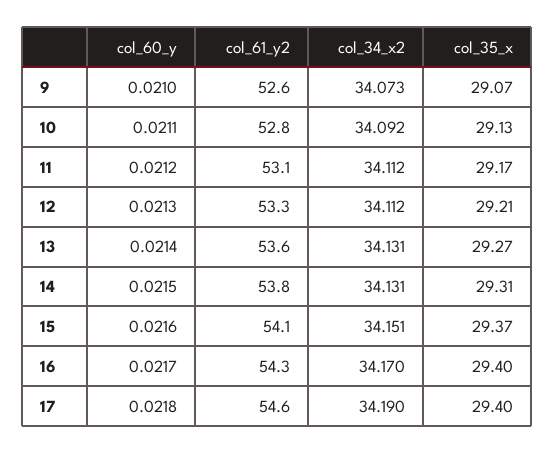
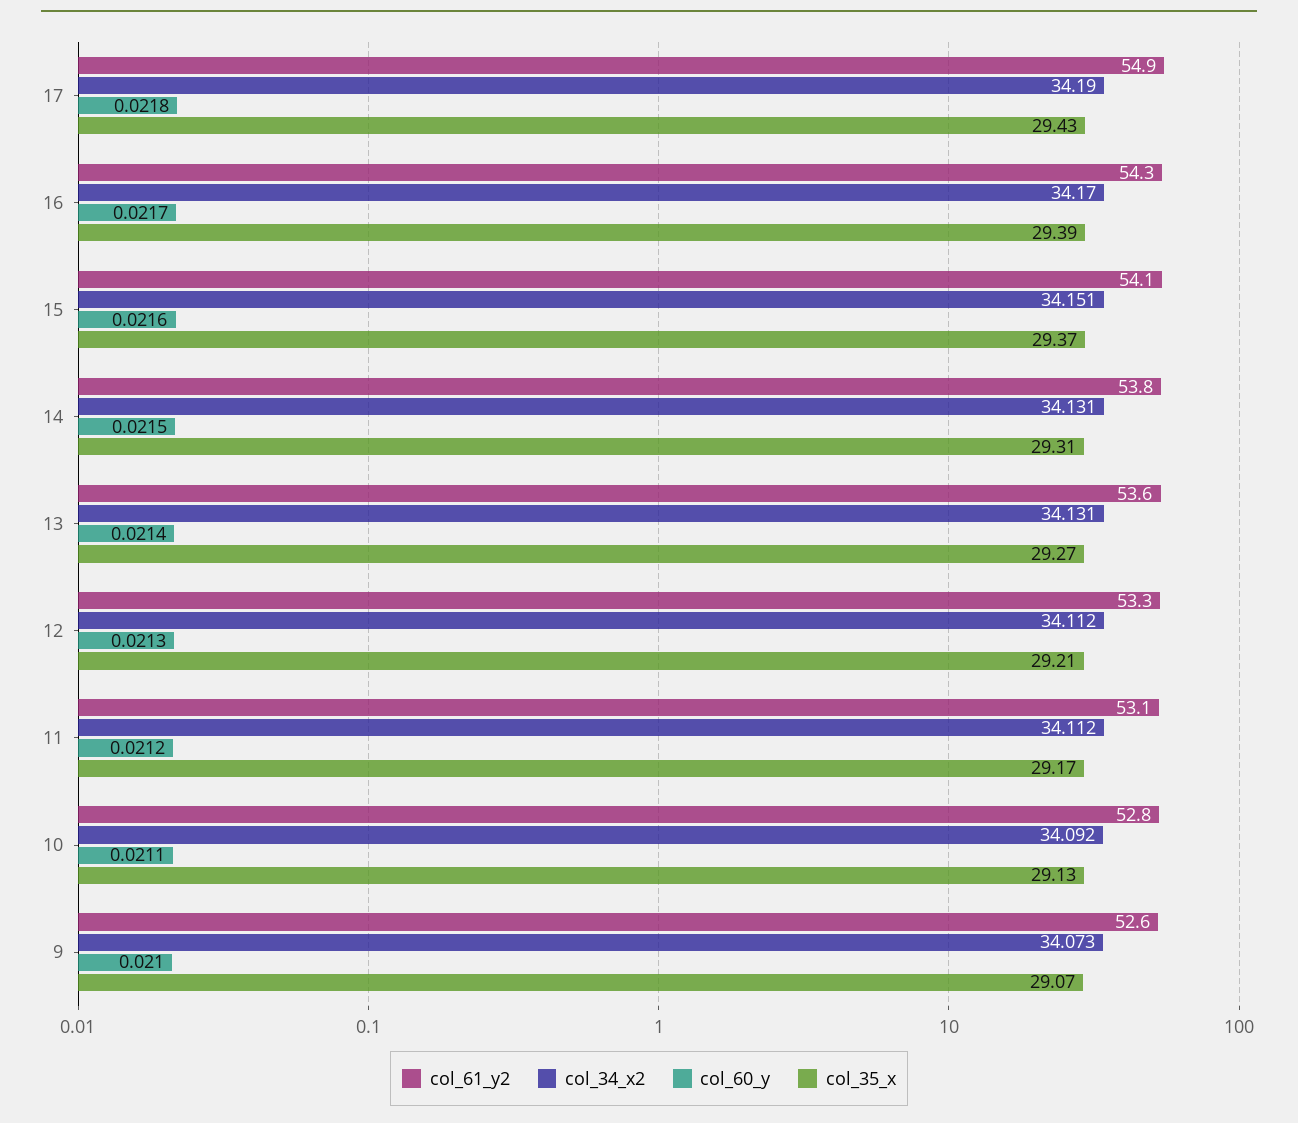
col_35_x, 16: 29.4 -> 29.39
col_61_y2, 17: 54.6 -> 54.9
col_35_x, 17: 29.4 -> 29.43

